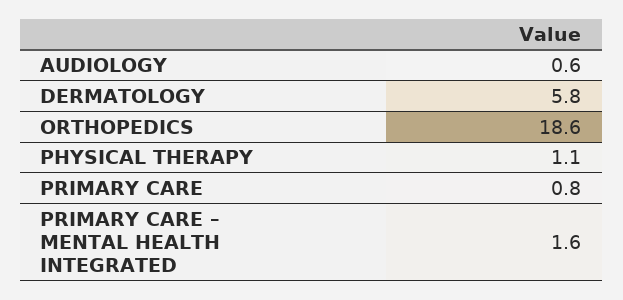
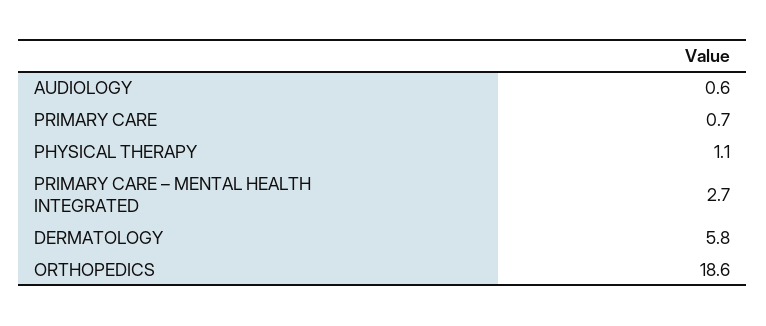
PRIMARY CARE: 0.8 -> 0.7
PRIMARY CARE – MENTAL HEALTH INTEGRATED: 1.6 -> 2.7

